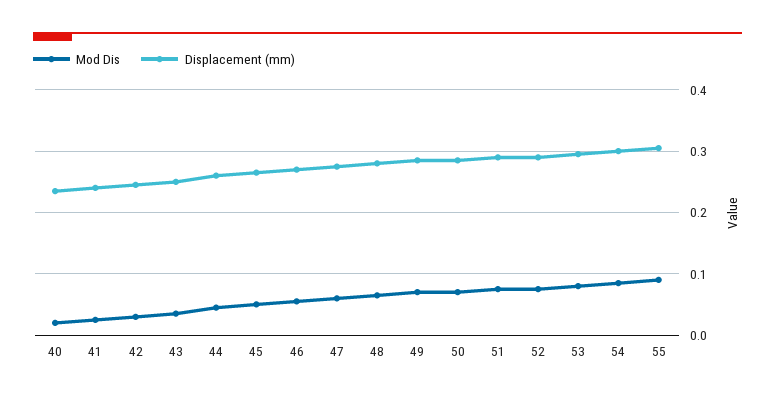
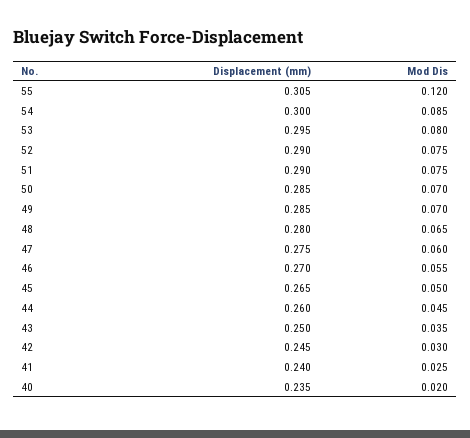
Mod Dis, 55: 0.09 -> 0.12

